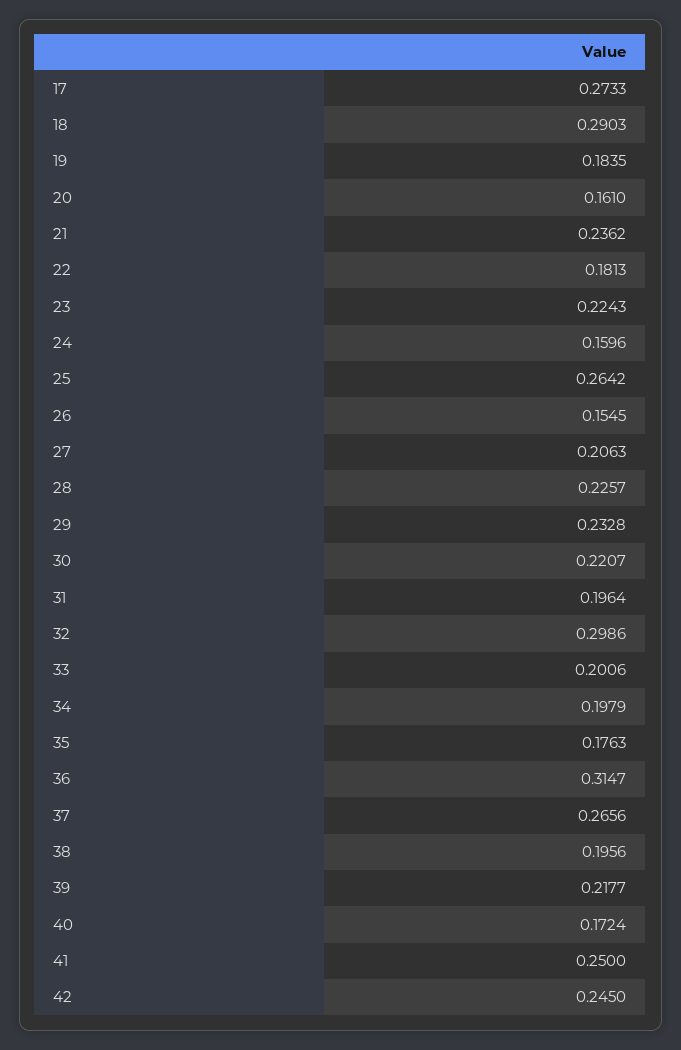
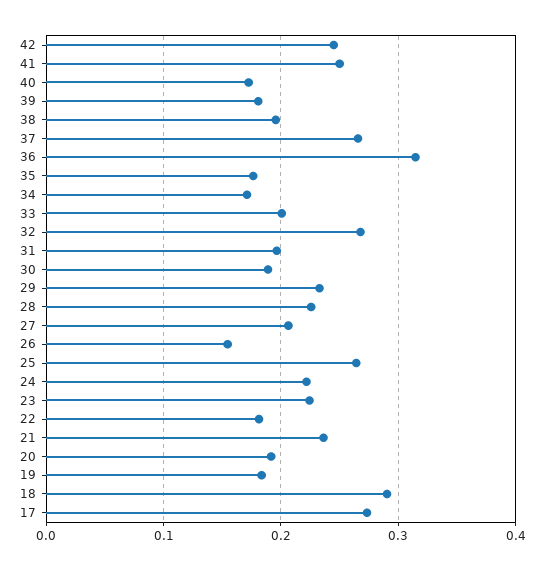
20: 0.161 -> 0.19
24: 0.1596 -> 0.22
30: 0.2207 -> 0.19
32: 0.2986 -> 0.27
34: 0.1979 -> 0.17
39: 0.2177 -> 0.18

